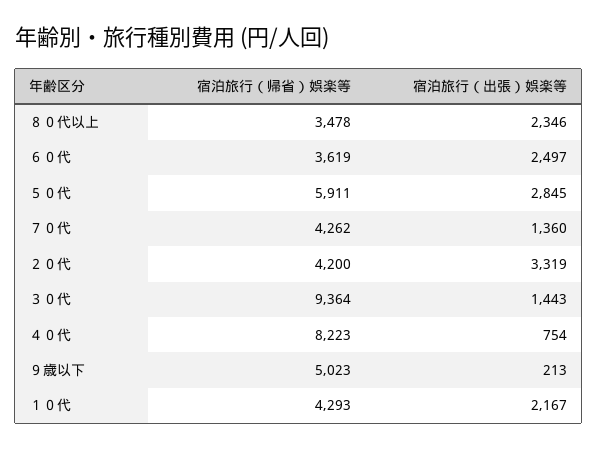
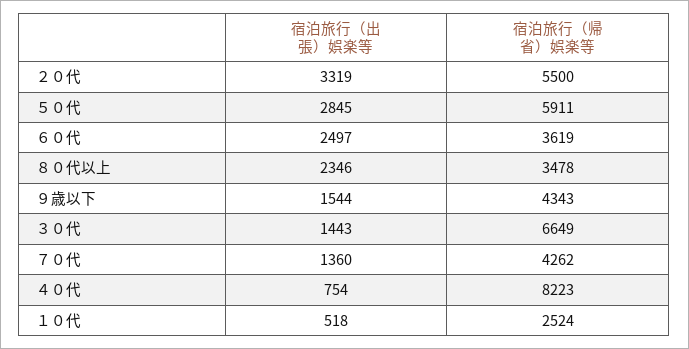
宿泊旅行（帰省）娯楽等, ２０代: 4200 -> 5500
宿泊旅行（帰省）娯楽等, ３０代: 9364 -> 6649
宿泊旅行（帰省）娯楽等, ９歳以下: 5023 -> 4343
宿泊旅行（出張）娯楽等, ９歳以下: 213 -> 1544
宿泊旅行（帰省）娯楽等, １０代: 4293 -> 2524
宿泊旅行（出張）娯楽等, １０代: 2167 -> 518

